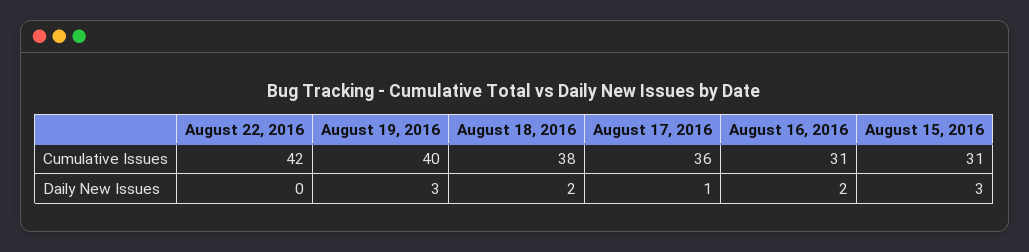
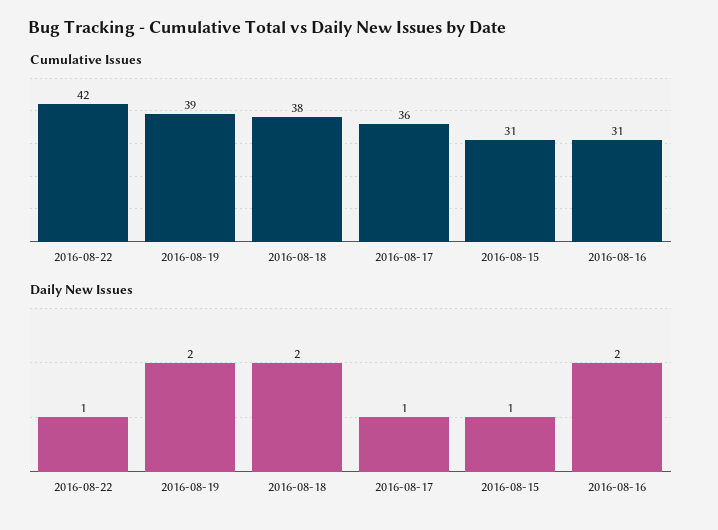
Cumulative Issues, August 19, 2016: 40 -> 39
Daily New Issues, August 22, 2016: 0 -> 1
Daily New Issues, August 19, 2016: 3 -> 2
Daily New Issues, August 15, 2016: 3 -> 1

